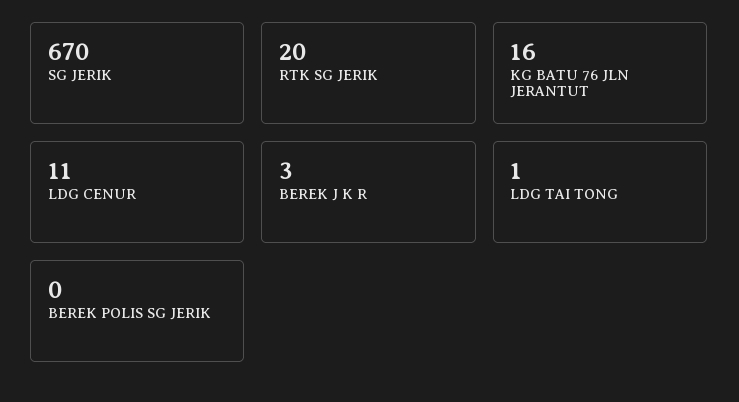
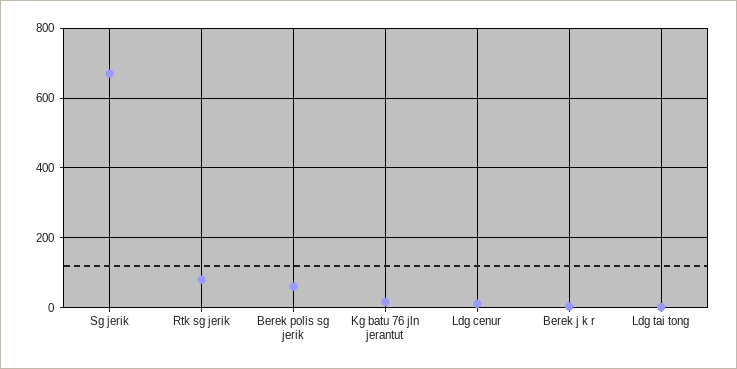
RTK SG JERIK: 20 -> 80
BEREK POLIS SG JERIK: 0 -> 60

